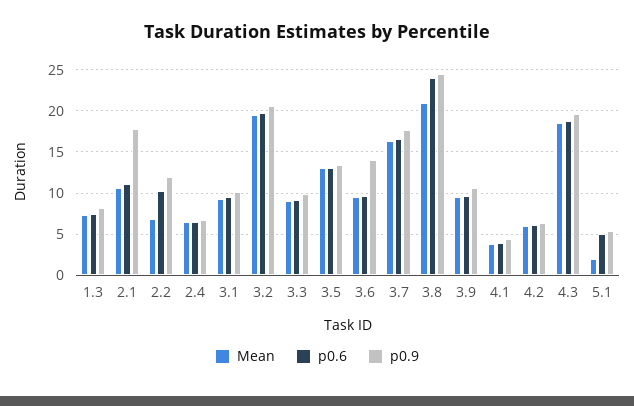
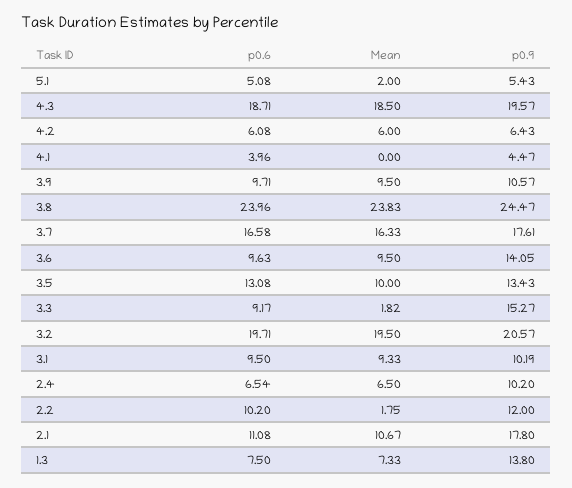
p0.9, 1.3: 8 -> 13.8
Mean, 2.2: 7 -> 1.75
p0.9, 2.4: 7 -> 10.2
Mean, 3.3: 9 -> 1.82
p0.9, 3.3: 10 -> 15.27
Mean, 3.5: 13 -> 10
Mean, 3.8: 21 -> 23.83
Mean, 4.1: 4 -> 0

